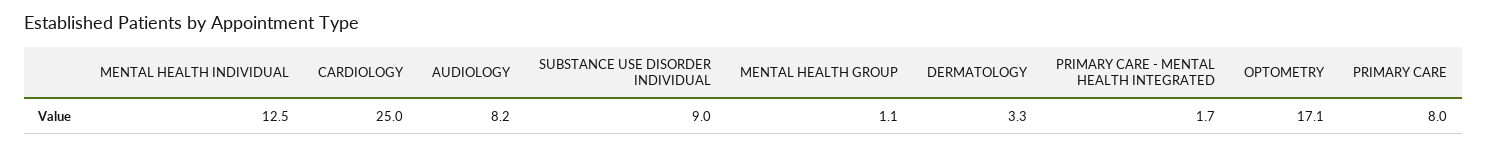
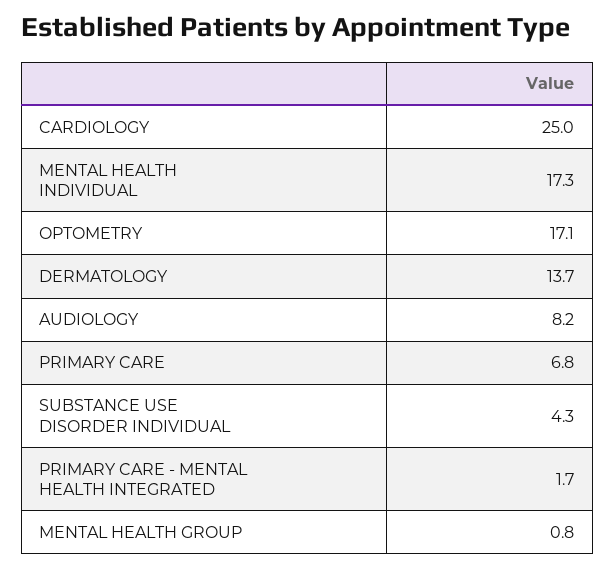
MENTAL HEALTH INDIVIDUAL: 12.5 -> 17.3
SUBSTANCE USE DISORDER INDIVIDUAL: 9 -> 4.3
MENTAL HEALTH GROUP: 1.1 -> 0.8
DERMATOLOGY: 3.3 -> 13.7
PRIMARY CARE: 8 -> 6.8

